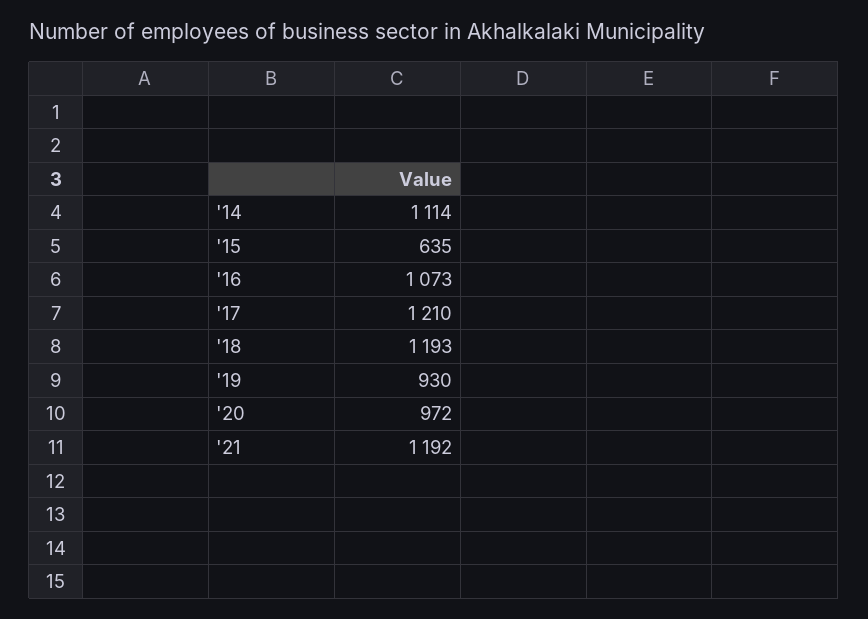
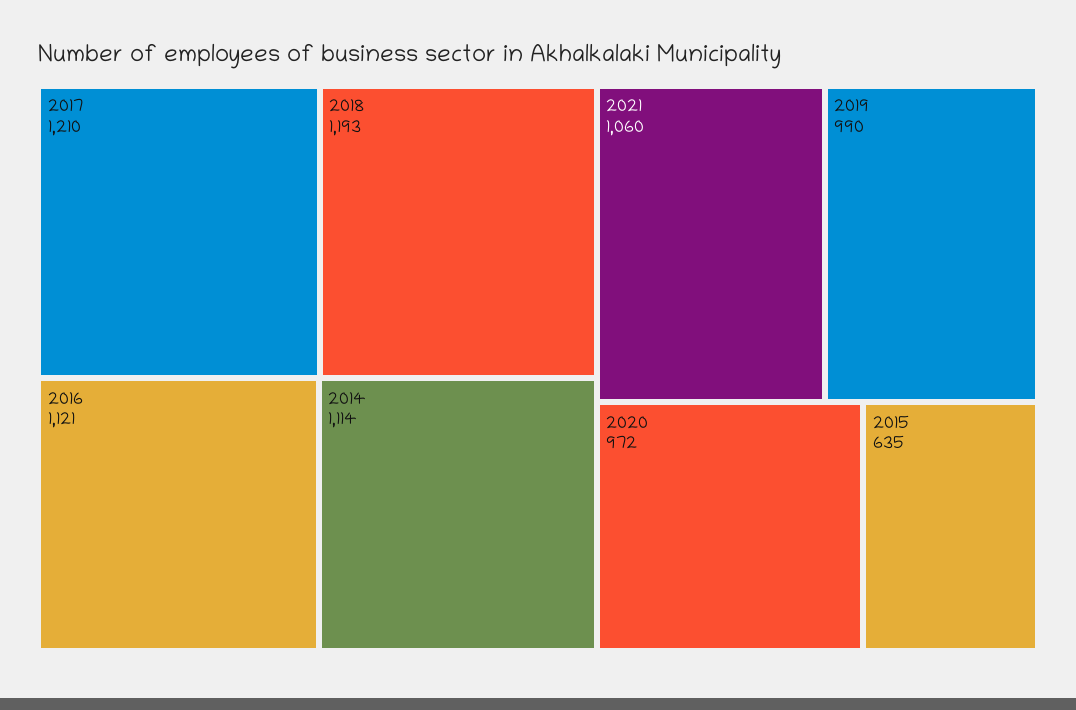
'16: 1073 -> 1121
'19: 930 -> 990
'21: 1192 -> 1060

